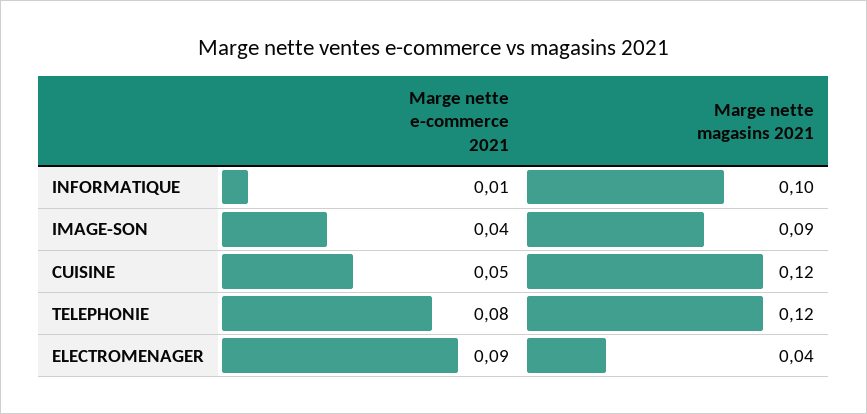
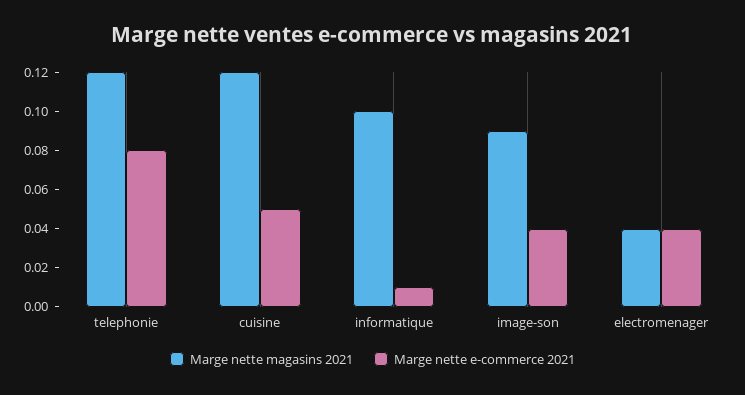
Marge nette e-commerce 2021, ELECTROMENAGER: 0.09 -> 0.04

